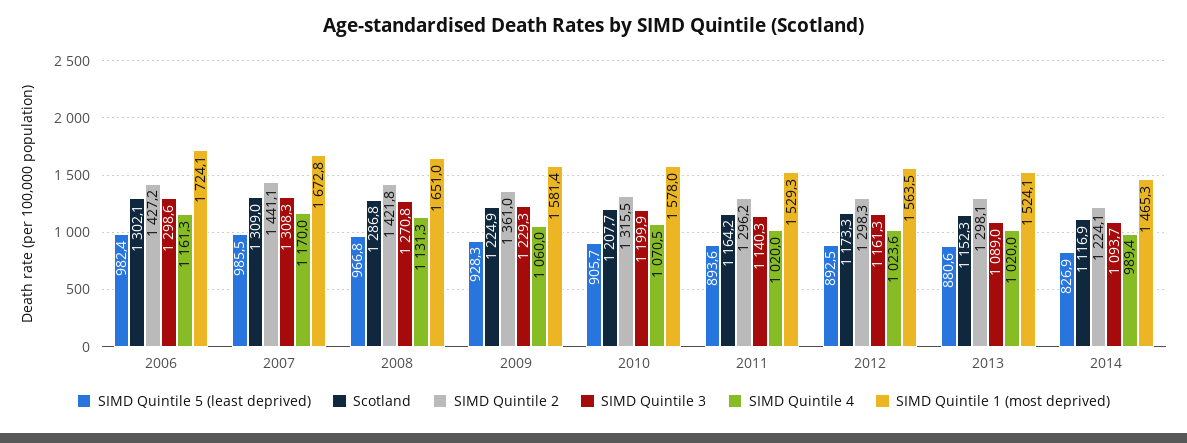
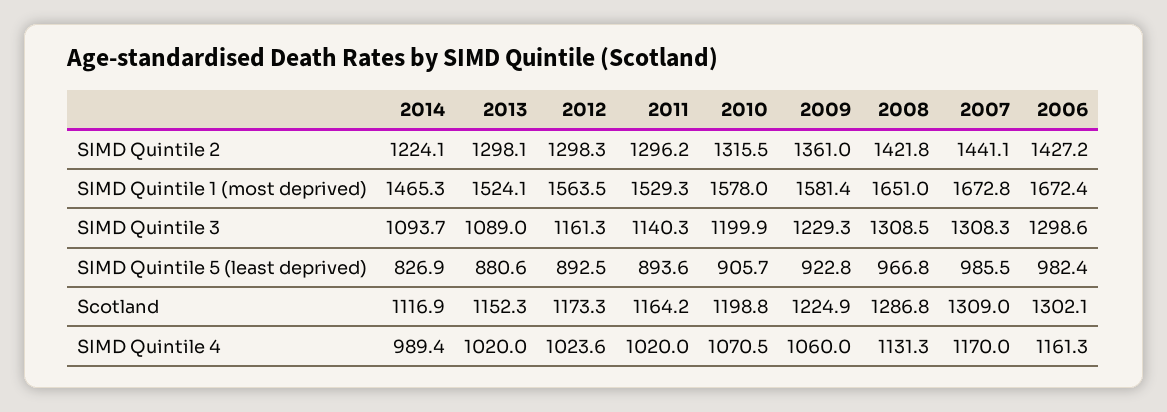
SIMD Quintile 1 (most deprived), 2006: 1724.1 -> 1672.4
SIMD Quintile 3, 2008: 1270.8 -> 1308.5
SIMD Quintile 5 (least deprived), 2009: 928.3 -> 922.8
Scotland, 2010: 1207.7 -> 1198.8

